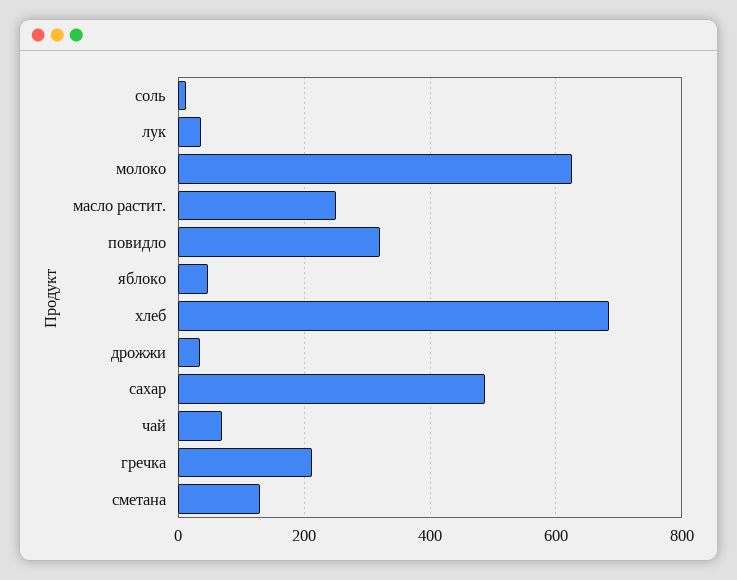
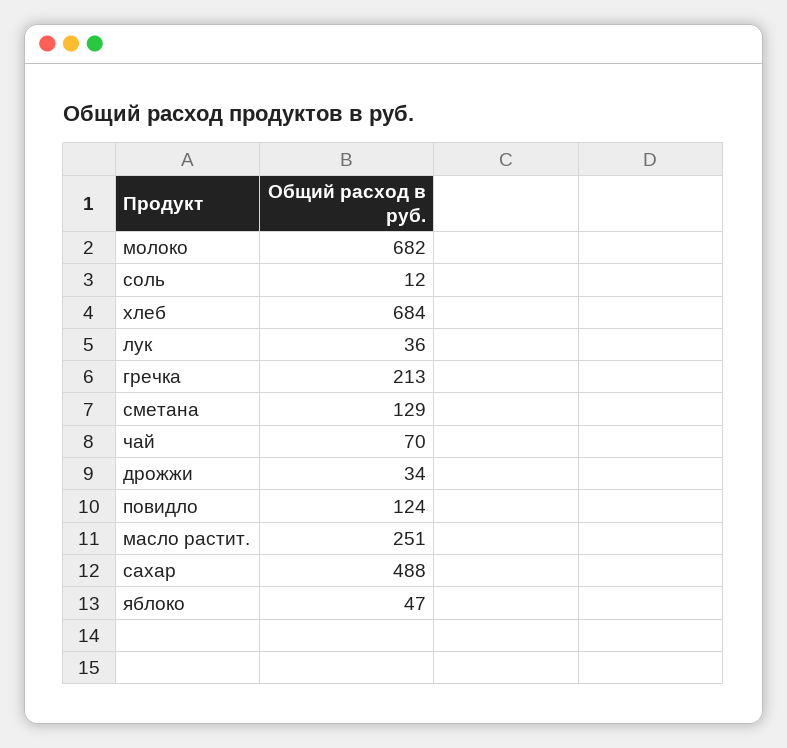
молоко: 620 -> 682
повидло: 320 -> 124

